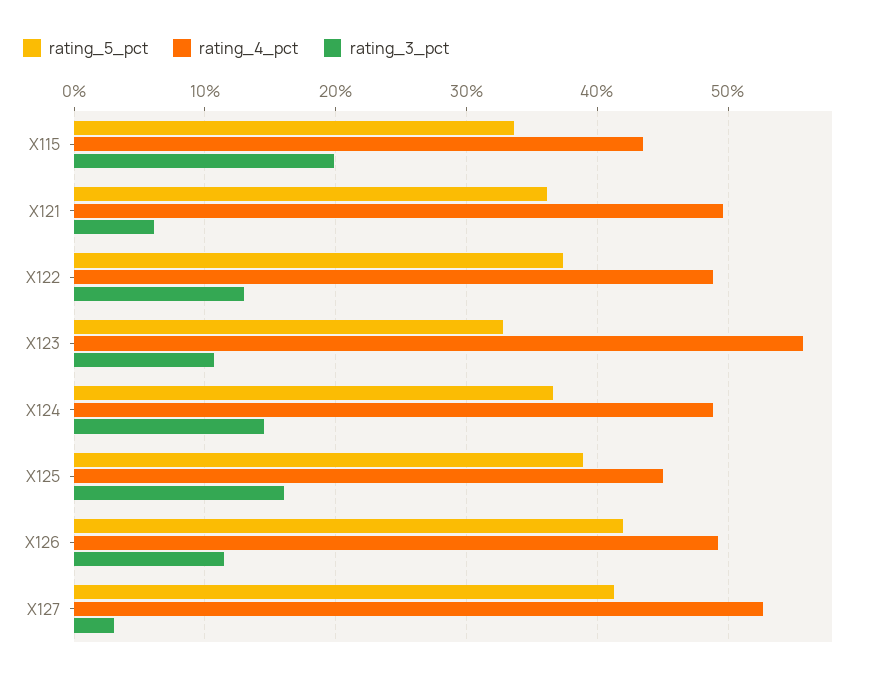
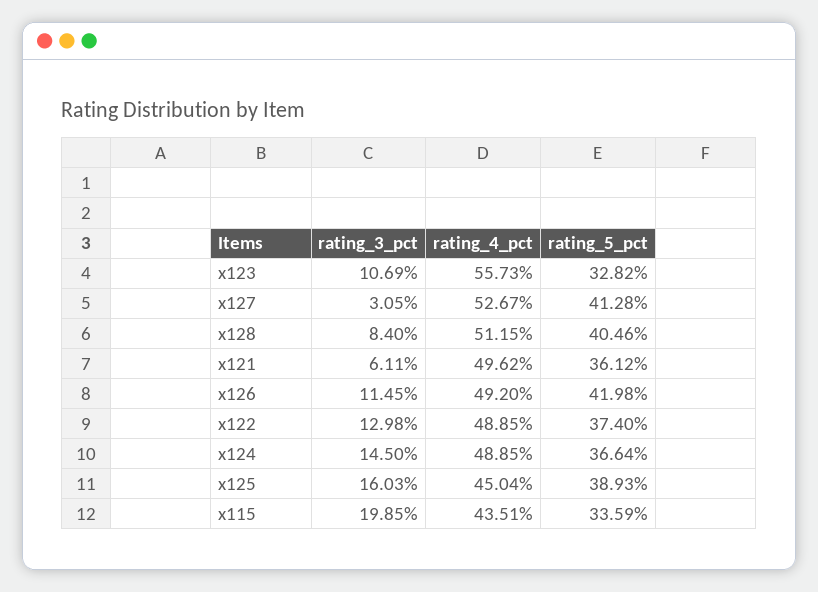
rating_3_pct, x128: none -> 8.4
rating_4_pct, x128: none -> 51.15
rating_5_pct, x128: none -> 40.46

